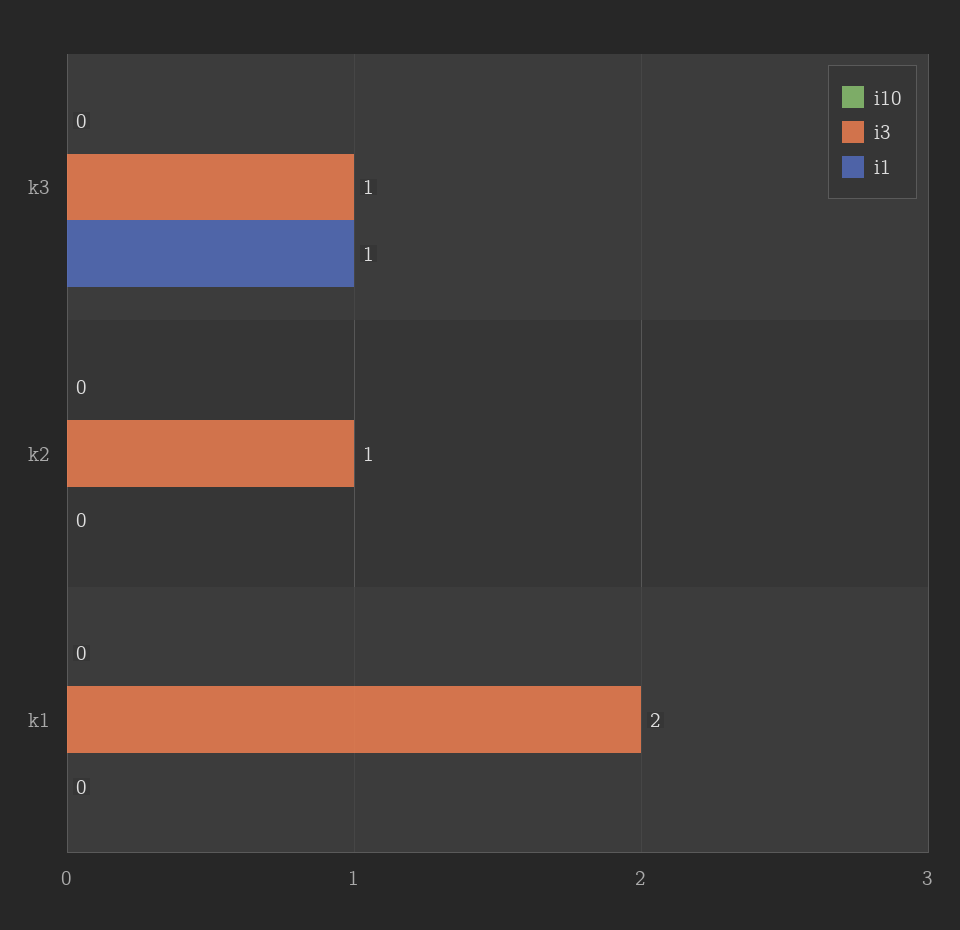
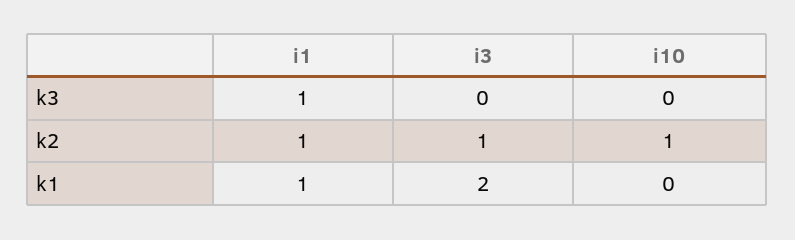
i3, k3: 1 -> 0
i10, k2: 0 -> 1
i1, k2: 0 -> 1
i1, k1: 0 -> 1

